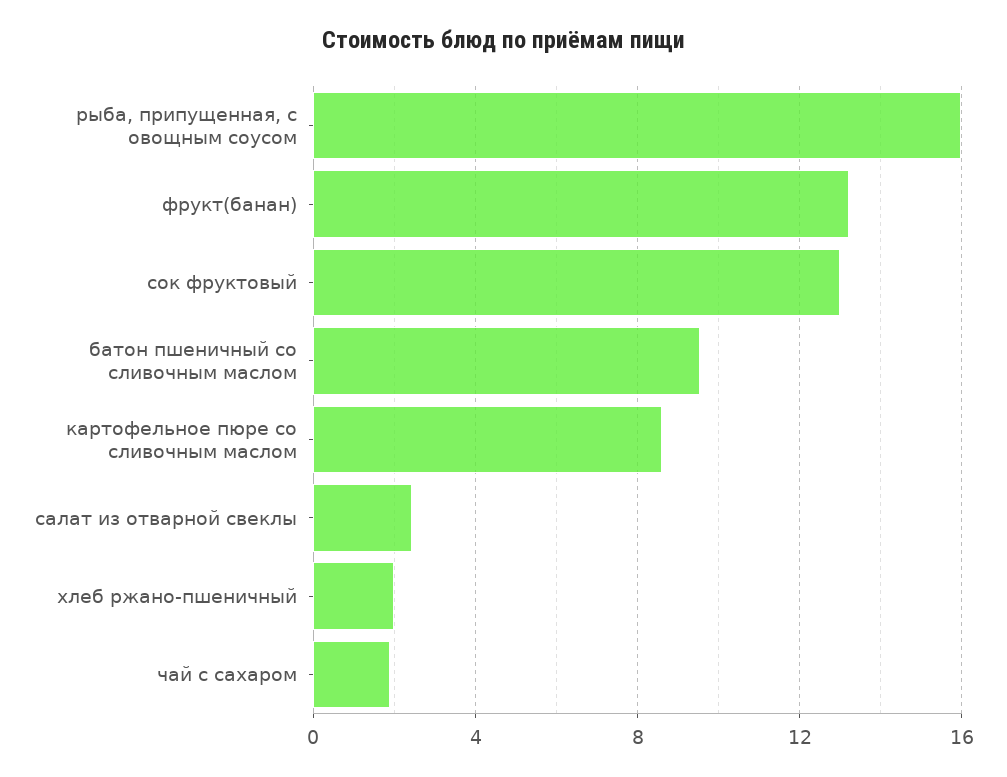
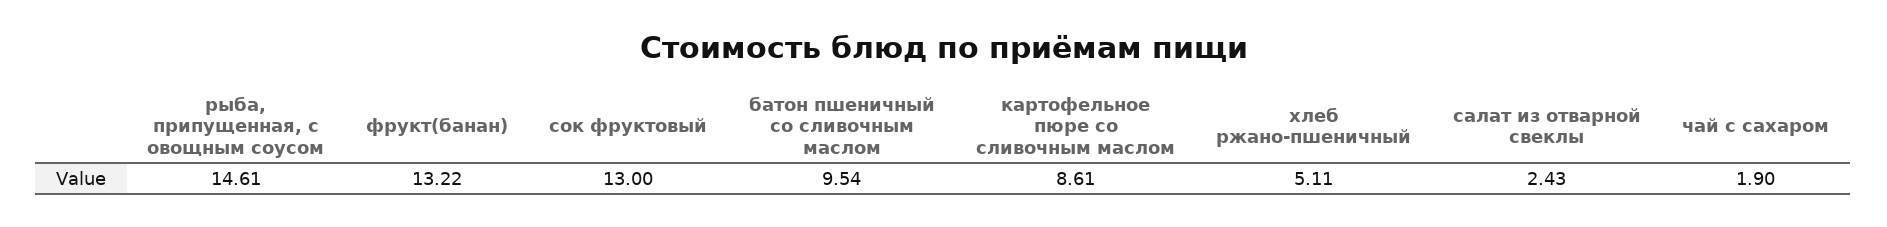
рыба, припущенная, с овощным соусом: 16 -> 14.61
хлеб ржано-пшеничный: 2 -> 5.11

